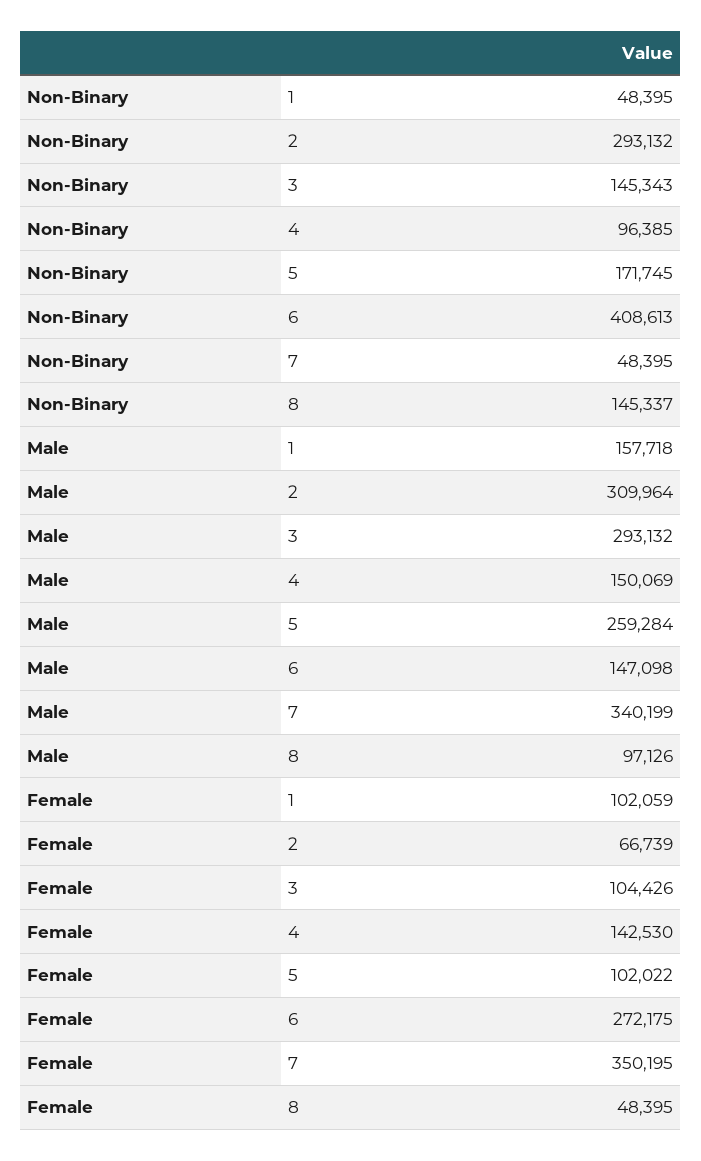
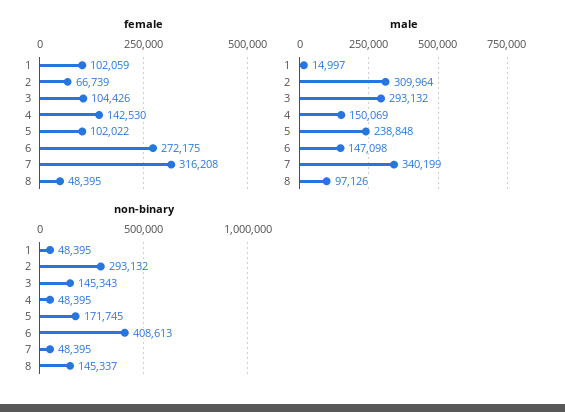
Non-Binary, 4: 96385 -> 48395
Male, 1: 157718 -> 14997
Male, 5: 259284 -> 238848
Female, 7: 350195 -> 316208

